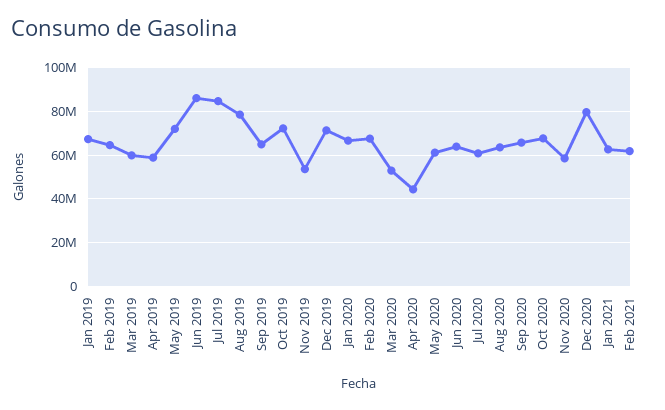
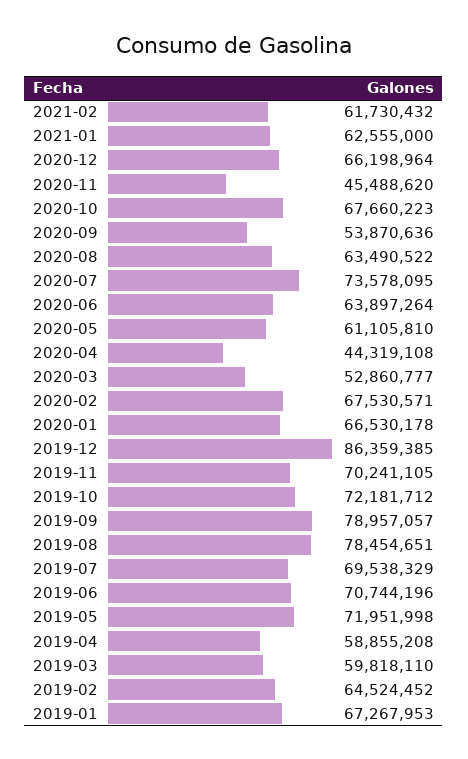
Jun 2019: 85000000 -> 70744196
Jul 2019: 85000000 -> 69538329
Sep 2019: 65000000 -> 78957057
Nov 2019: 55000000 -> 70241105
Dec 2019: 70000000 -> 86359385
Jul 2020: 60000000 -> 73578095
Sep 2020: 65000000 -> 53870636
Nov 2020: 60000000 -> 45488620
Dec 2020: 80000000 -> 66198964

